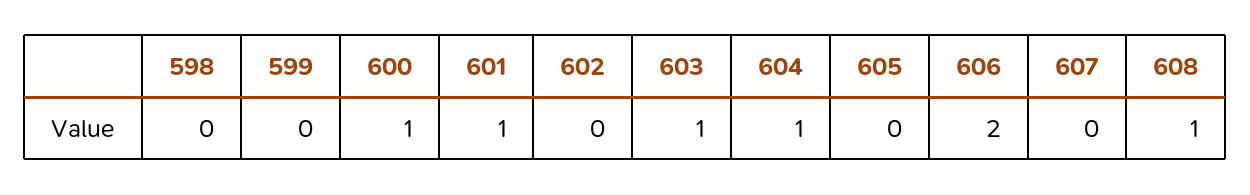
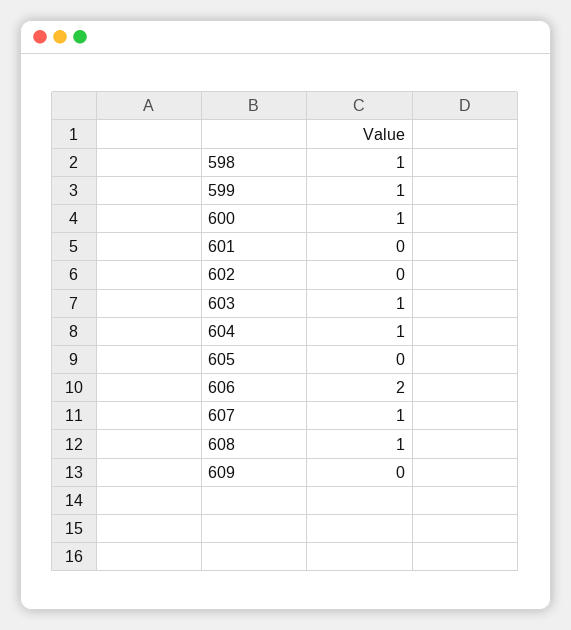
598: 0 -> 1
599: 0 -> 1
601: 1 -> 0
607: 0 -> 1
609: none -> 0

